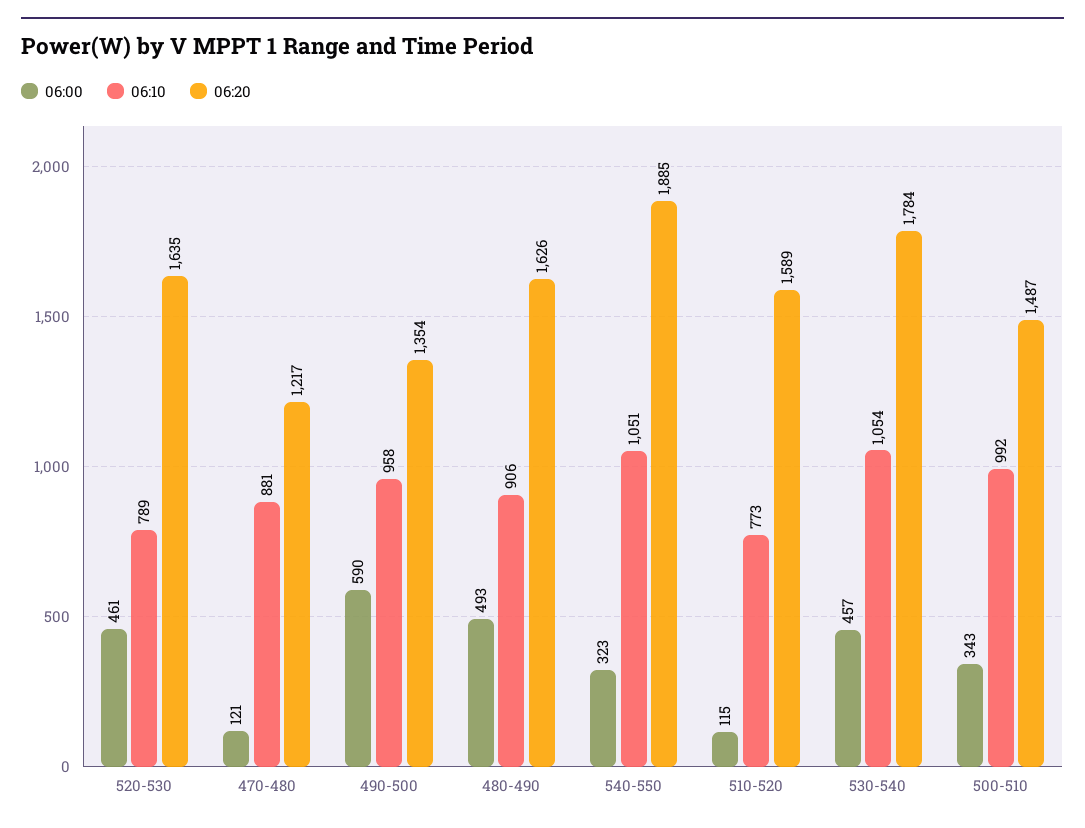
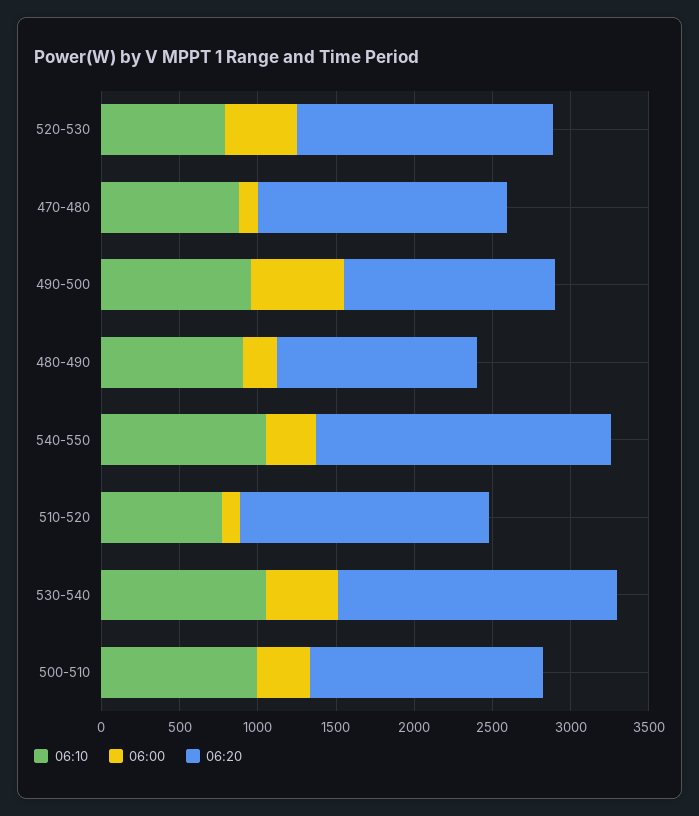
06:20, 470-480: 1217 -> 1600
06:00, 480-490: 493 -> 200
06:20, 480-490: 1626 -> 1300

